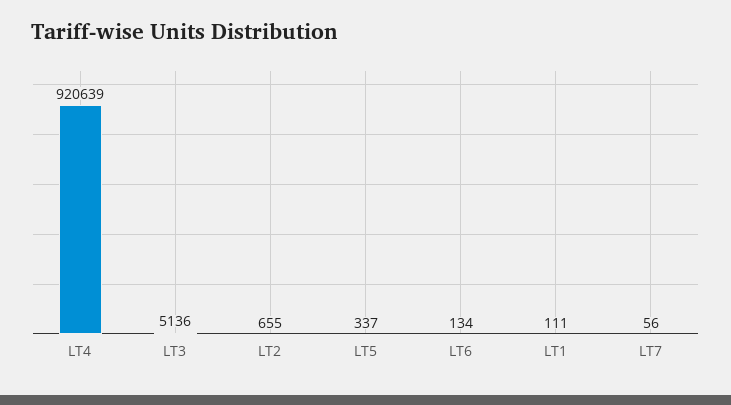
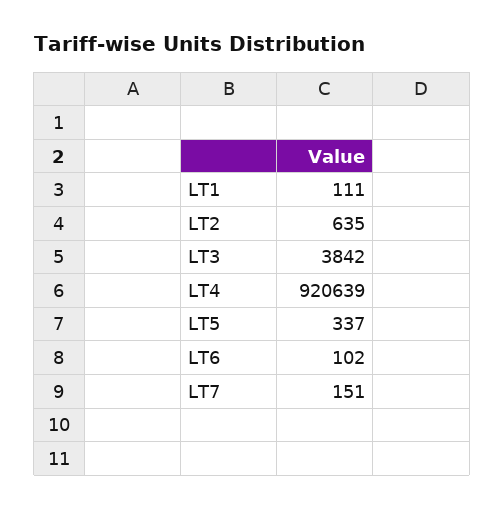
LT3: 5136 -> 3842
LT2: 655 -> 635
LT6: 134 -> 102
LT7: 56 -> 151

